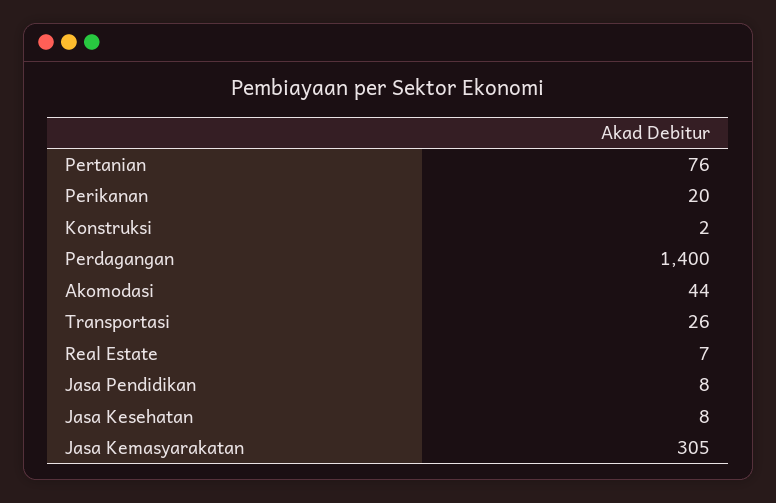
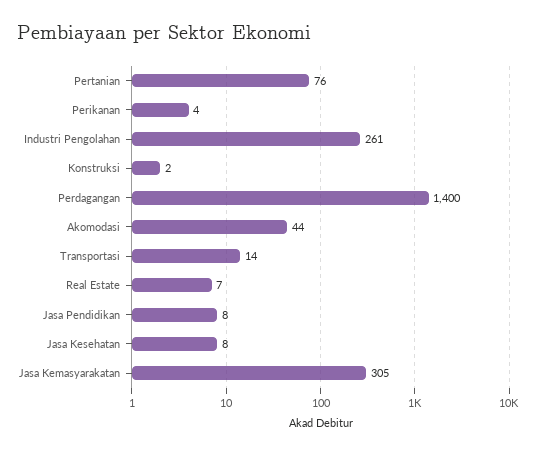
Perikanan: 20 -> 4
Transportasi: 26 -> 14
Industri Pengolahan: none -> 261

